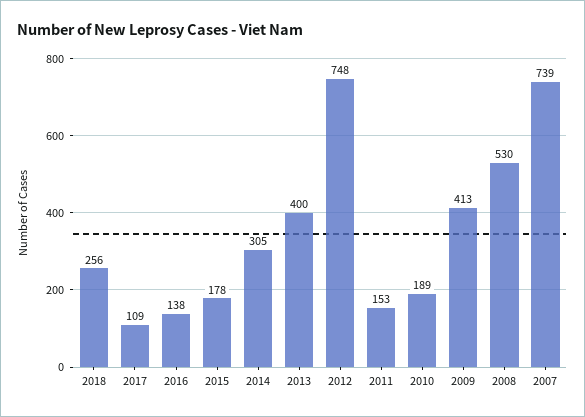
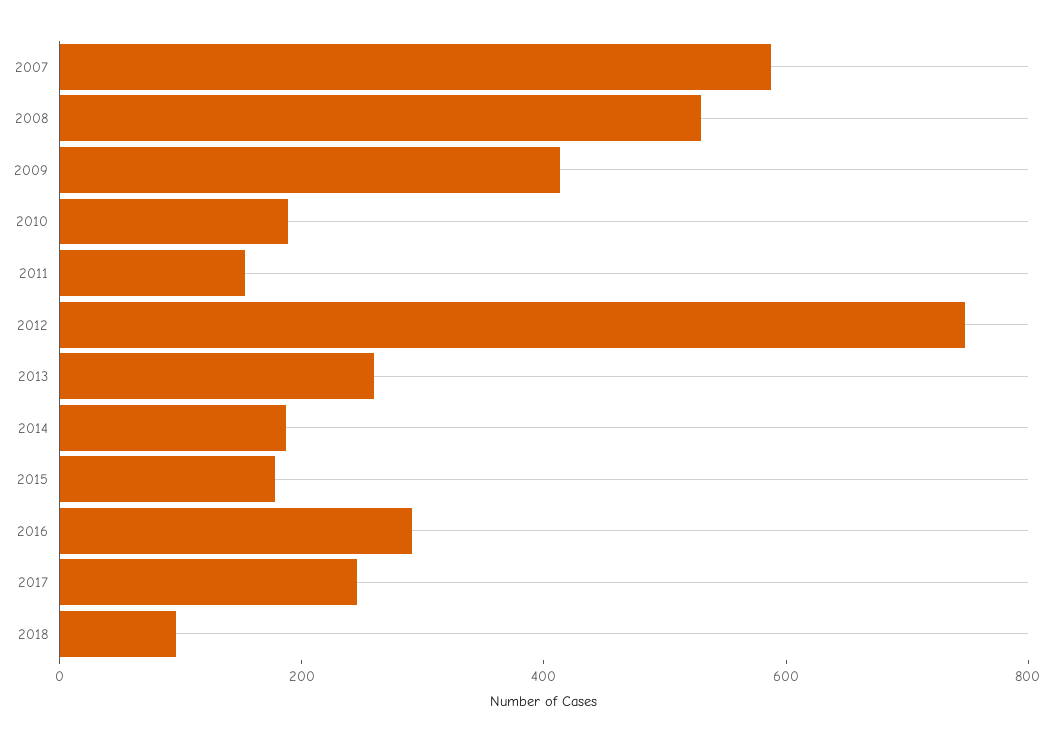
2018: 256 -> 100
2017: 109 -> 250
2016: 138 -> 300
2014: 305 -> 200
2013: 400 -> 250
2007: 739 -> 600

